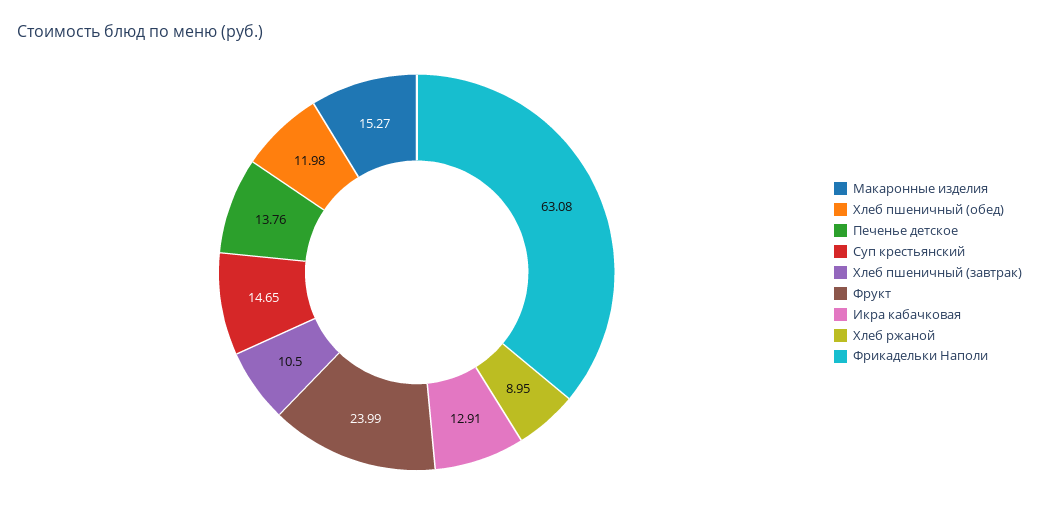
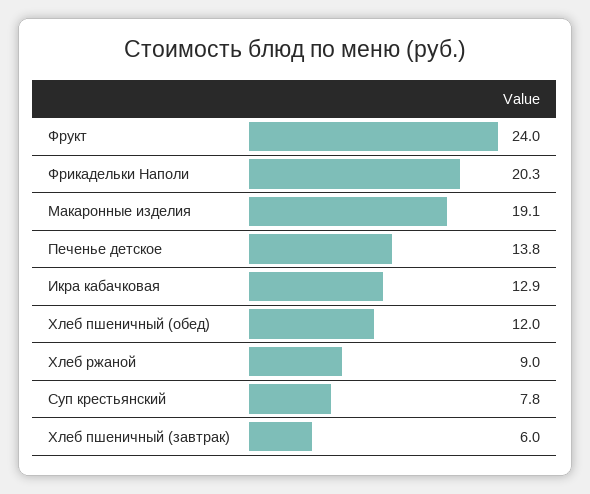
Макаронные изделия: 15.27 -> 19.1
Суп крестьянский: 14.65 -> 7.8
Хлеб пшеничный (завтрак): 10.5 -> 6
Фрикадельки Наполи: 63.08 -> 20.3

